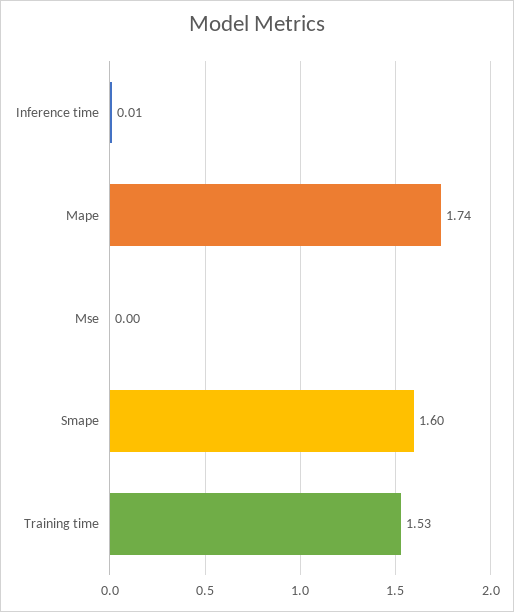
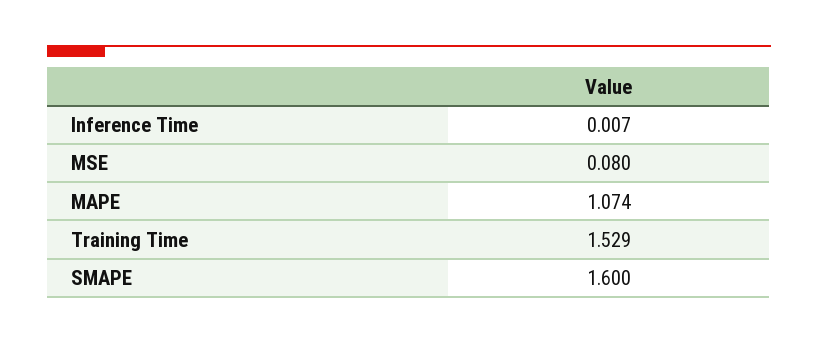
Mape: 1.74 -> 1.074
Mse: 0 -> 0.08

